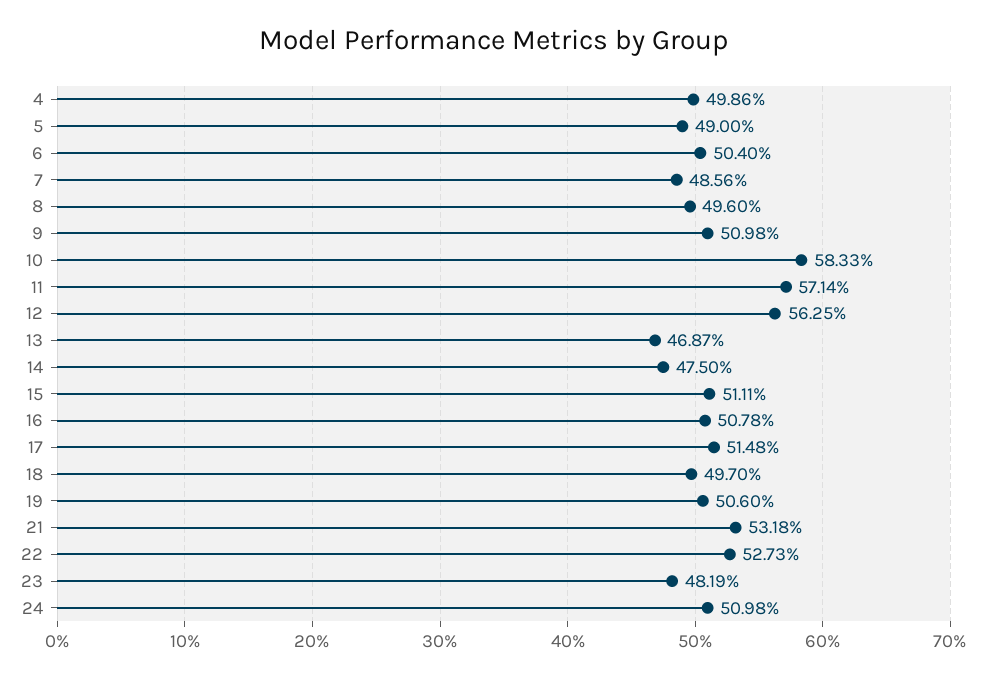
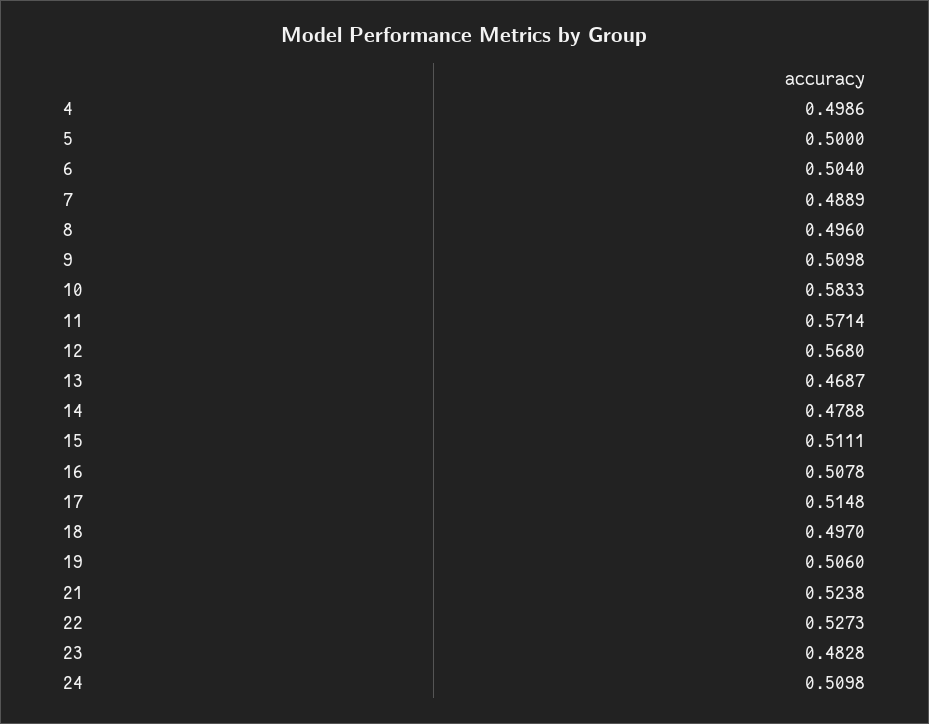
5: 0.49 -> 0.5
7: 0.4856 -> 0.4889
12: 0.5625 -> 0.568
14: 0.475 -> 0.4788
21: 0.5318 -> 0.5238
23: 0.4819 -> 0.4828

